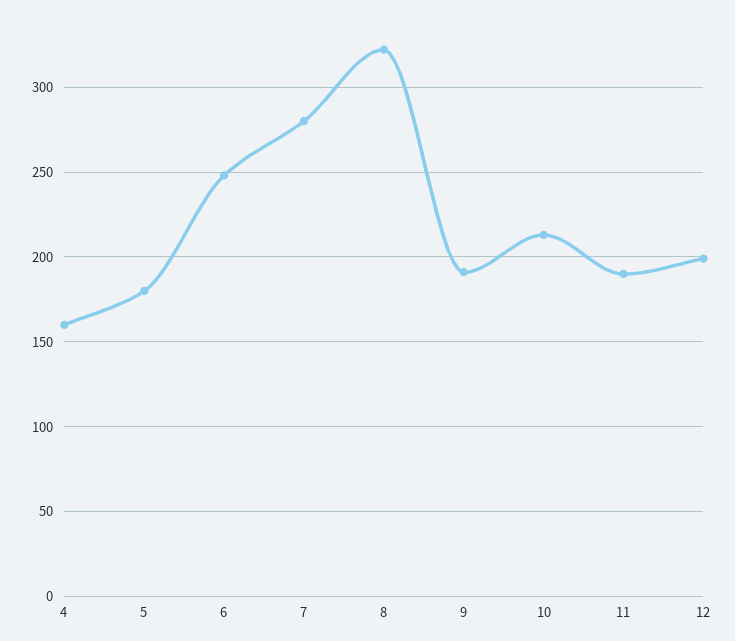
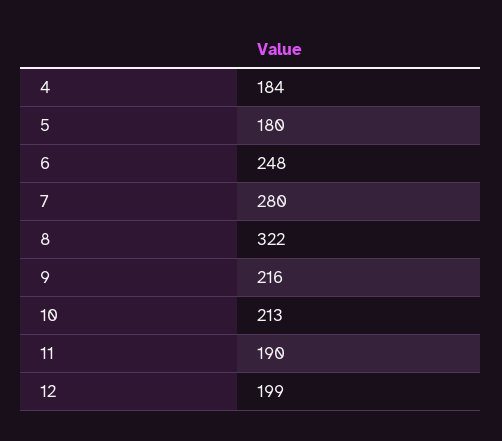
4: 160 -> 184
9: 190 -> 216

